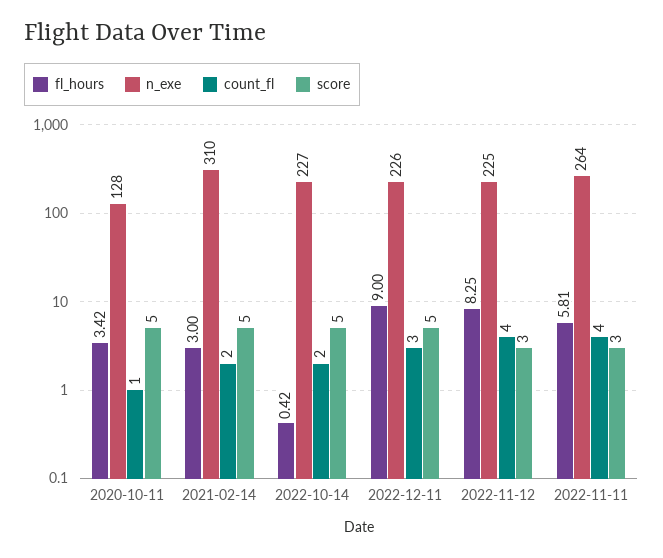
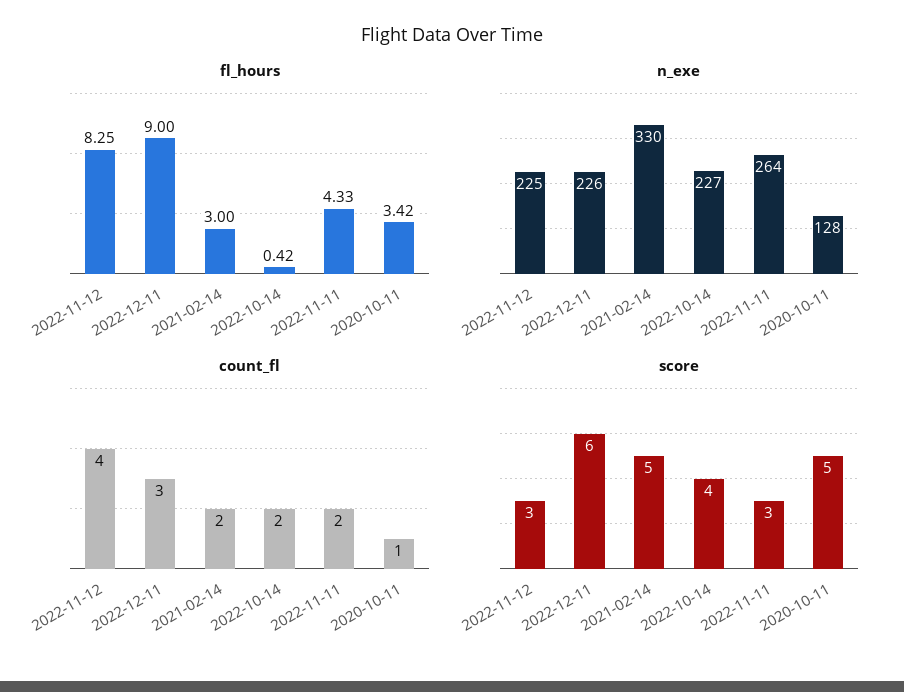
n_exe, 2021-02-14: 310 -> 330
score, 2022-10-14: 5 -> 4
score, 2022-12-11: 5 -> 6
fl_hours, 2022-11-11: 5.81 -> 4.33
count_fl, 2022-11-11: 4 -> 2

